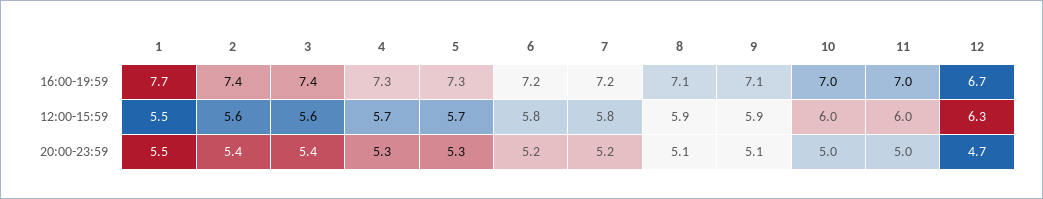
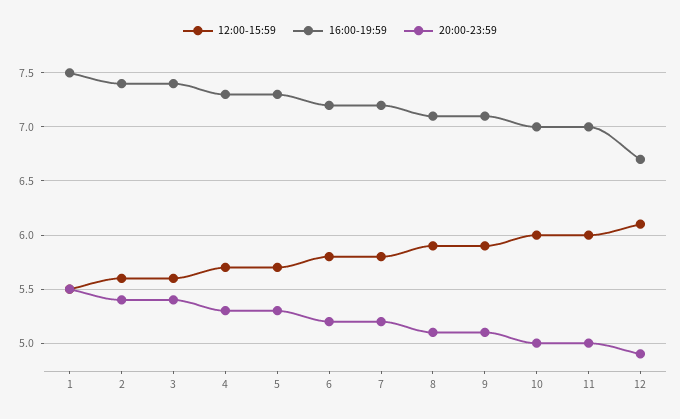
16:00-19:59, 1: 7.7 -> 7.5
12:00-15:59, 12: 6.3 -> 6.1
20:00-23:59, 12: 4.7 -> 4.9

